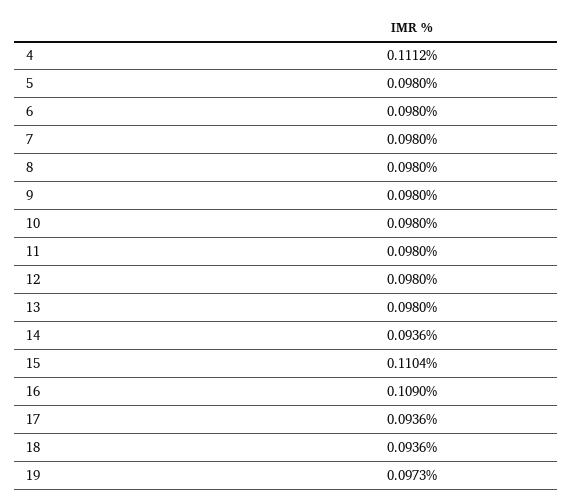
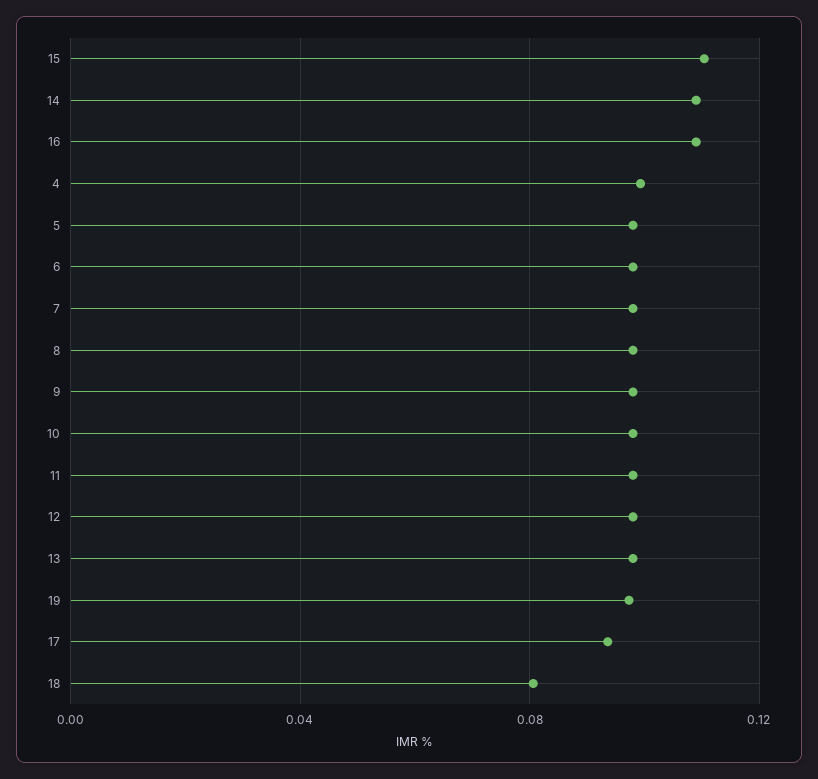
4: 0.1112 -> 0.1
14: 0.0936 -> 0.11
18: 0.0936 -> 0.08

